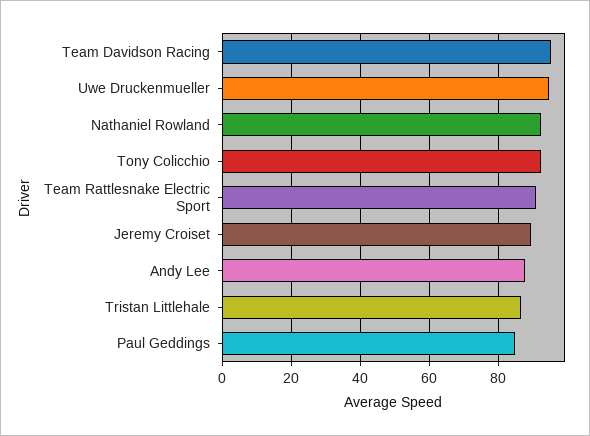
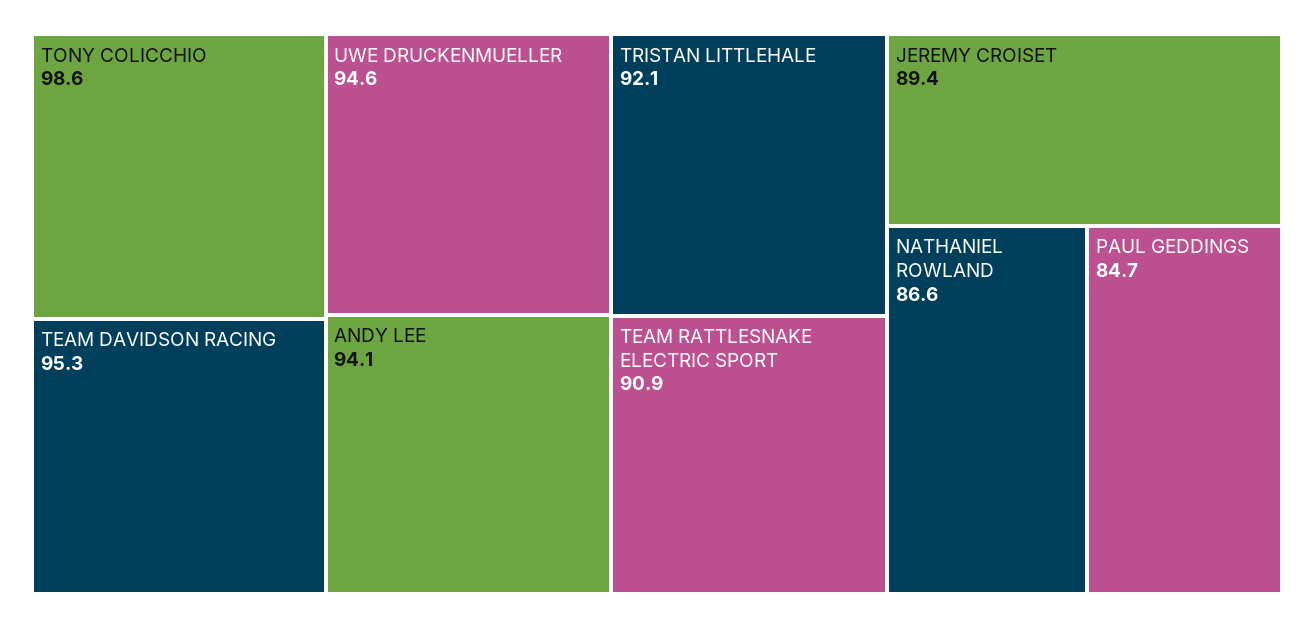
Nathaniel Rowland: 92 -> 86.6
Tony Colicchio: 92 -> 98.6
Andy Lee: 88 -> 94.1
Tristan Littlehale: 86 -> 92.1

